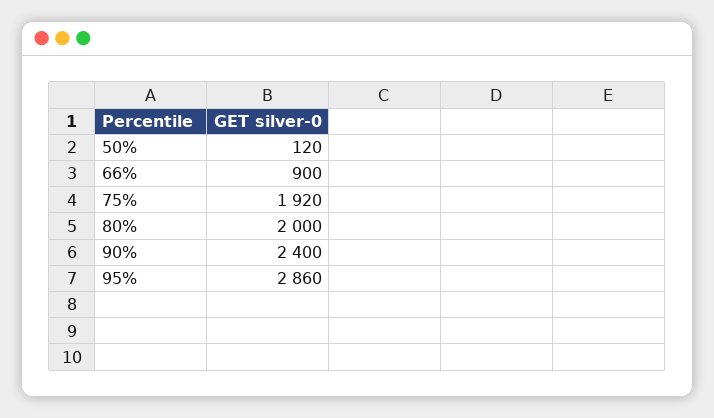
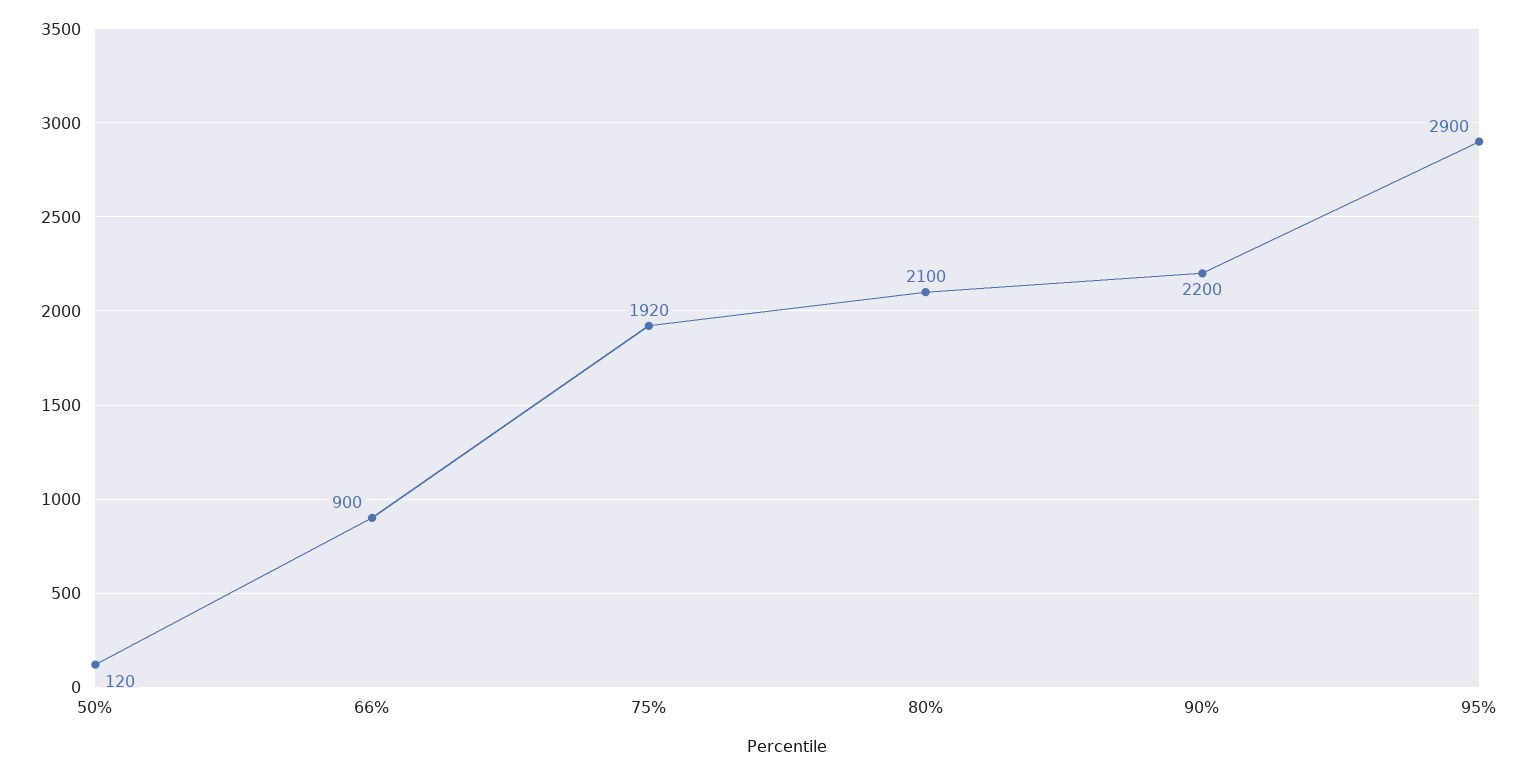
80%: 2000 -> 2100
90%: 2400 -> 2200
95%: 2860 -> 2900

